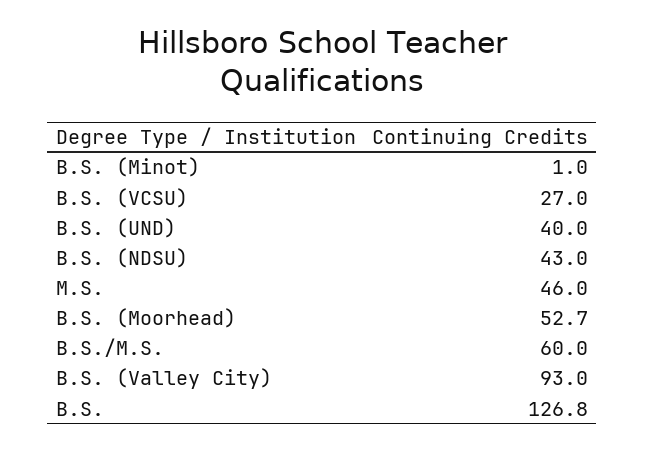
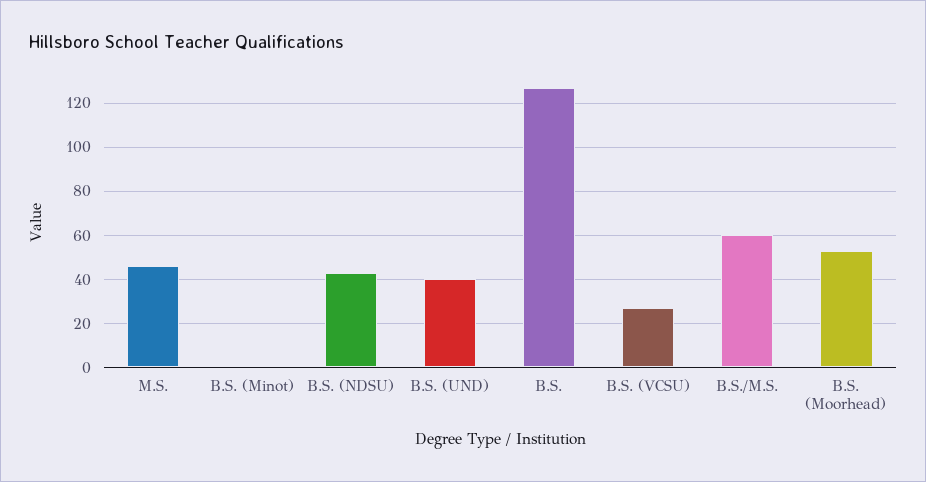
B.S. (Valley City): 93 -> none

